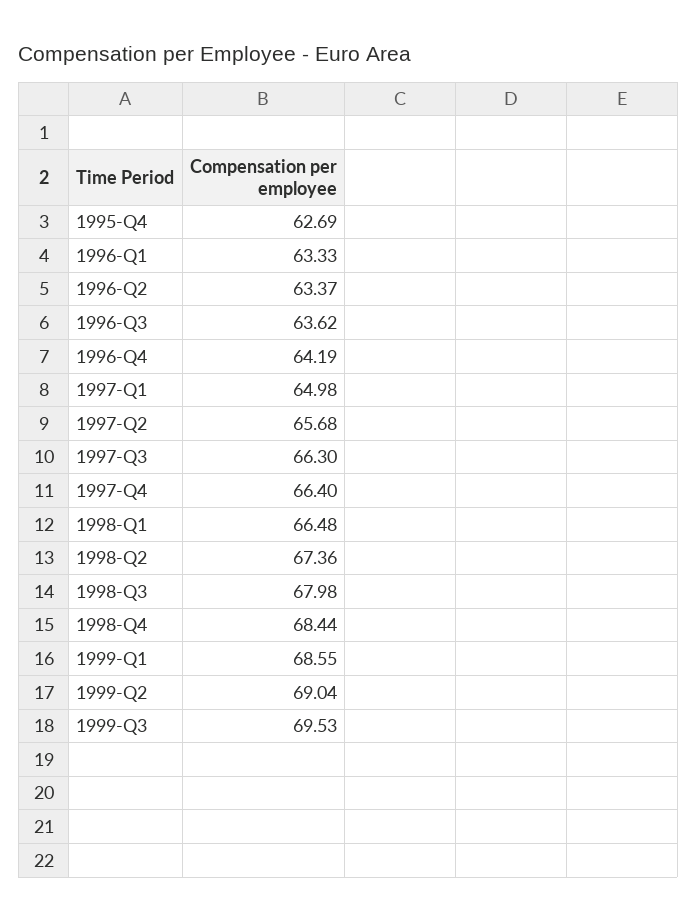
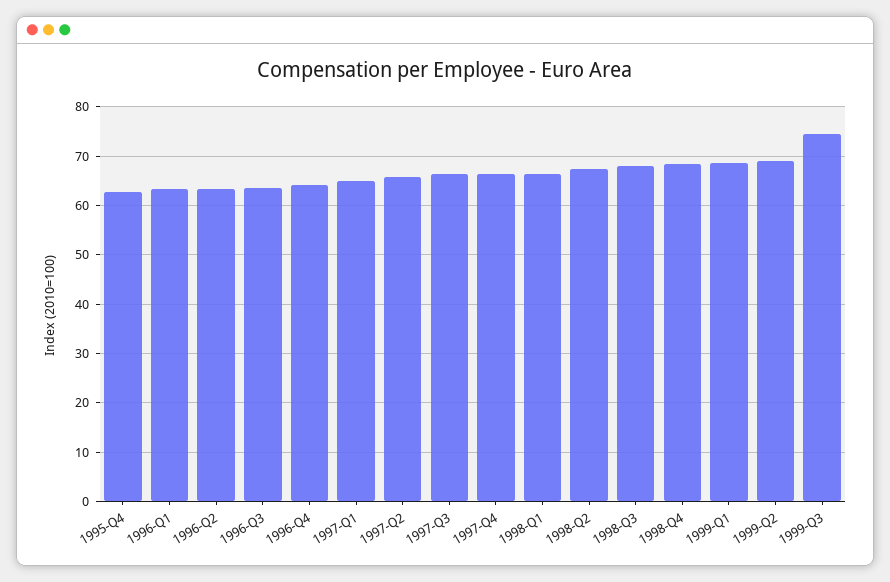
1999-Q3: 69.53 -> 74

